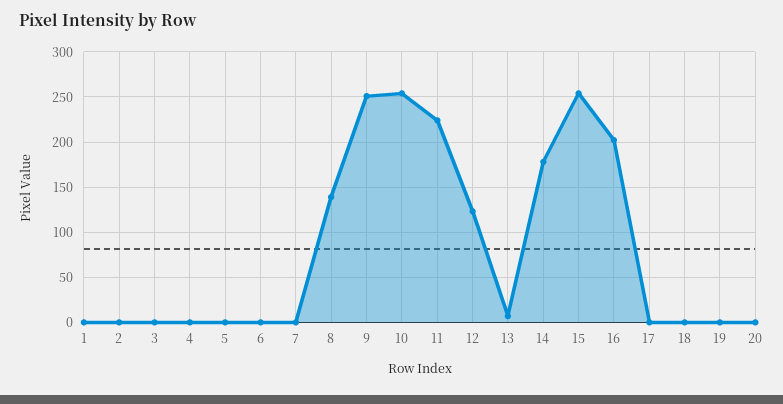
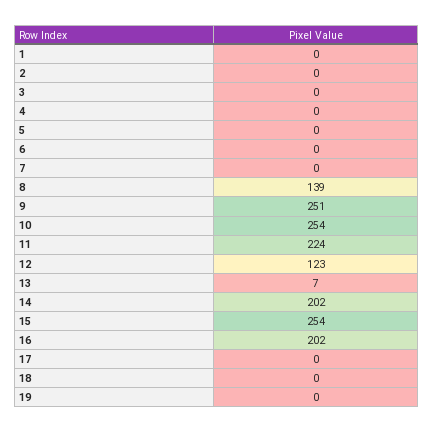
14: 180 -> 202
20: 0 -> none

